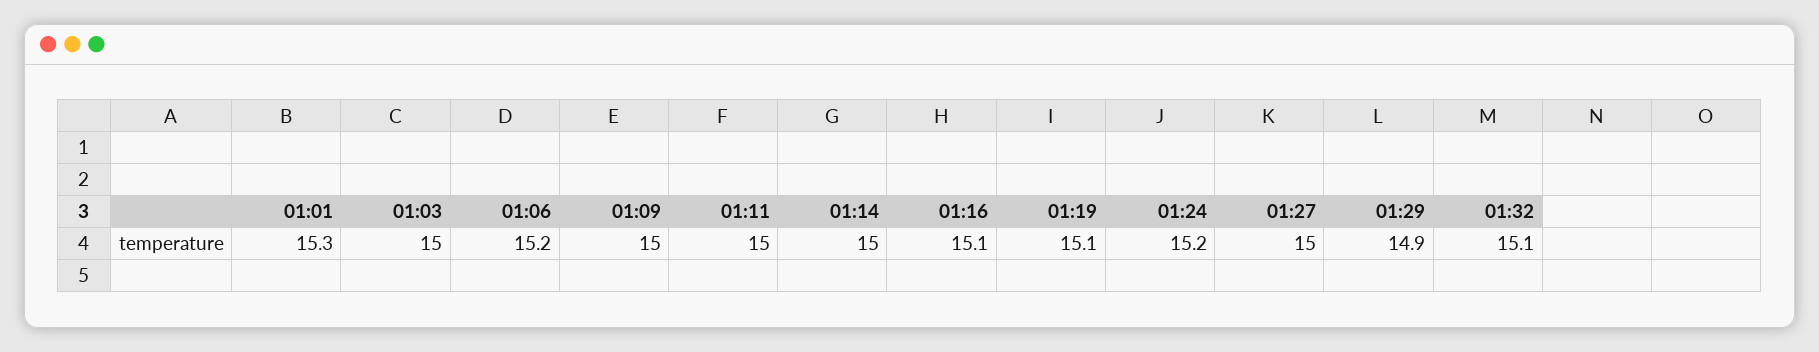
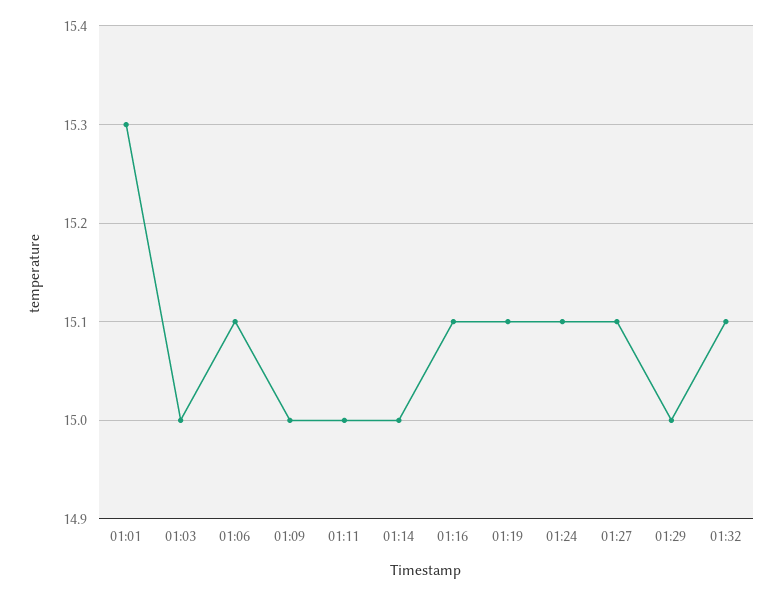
01:06: 15.2 -> 15.1
01:24: 15.2 -> 15.1
01:27: 15 -> 15.1
01:29: 14.9 -> 15

